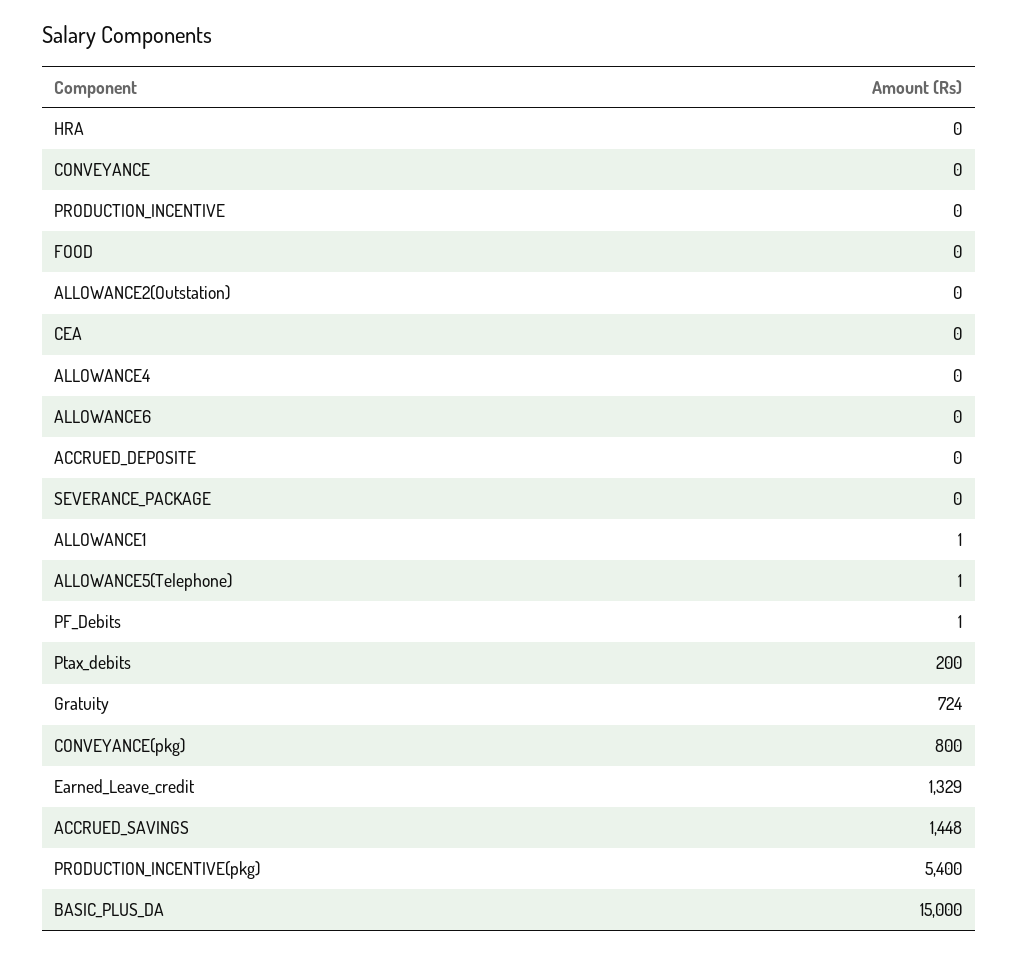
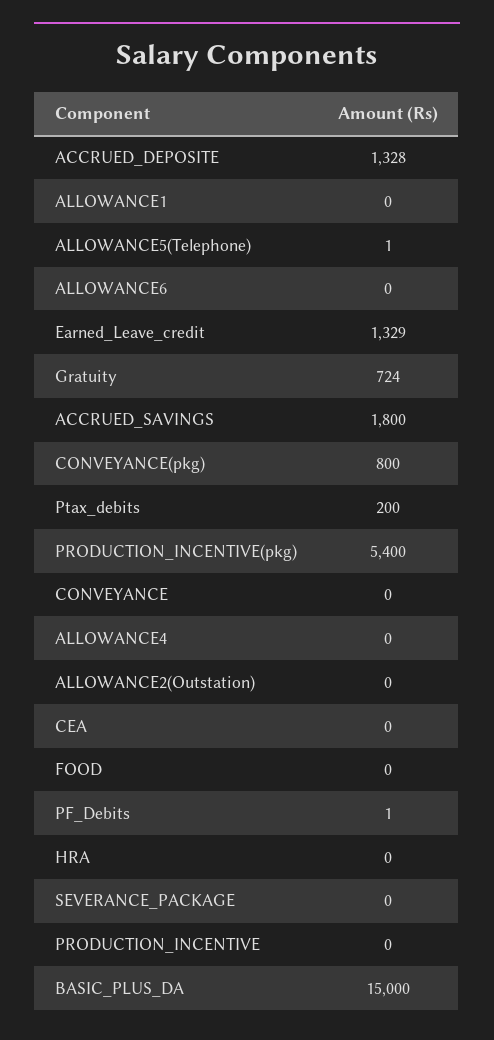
ACCRUED_DEPOSITE: 0 -> 1328
ALLOWANCE1: 1 -> 0
ACCRUED_SAVINGS: 1448 -> 1800

